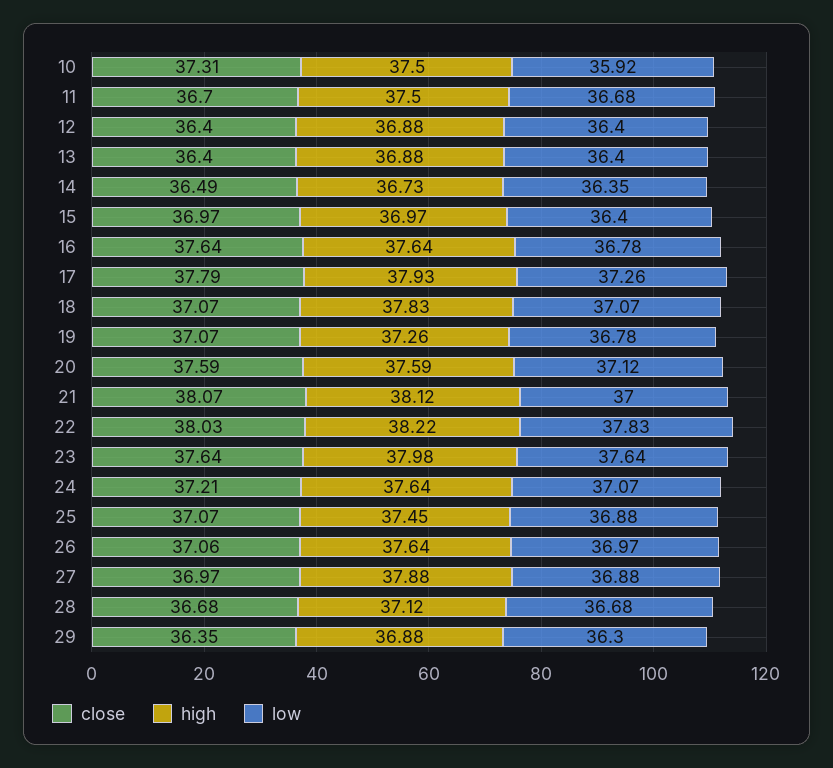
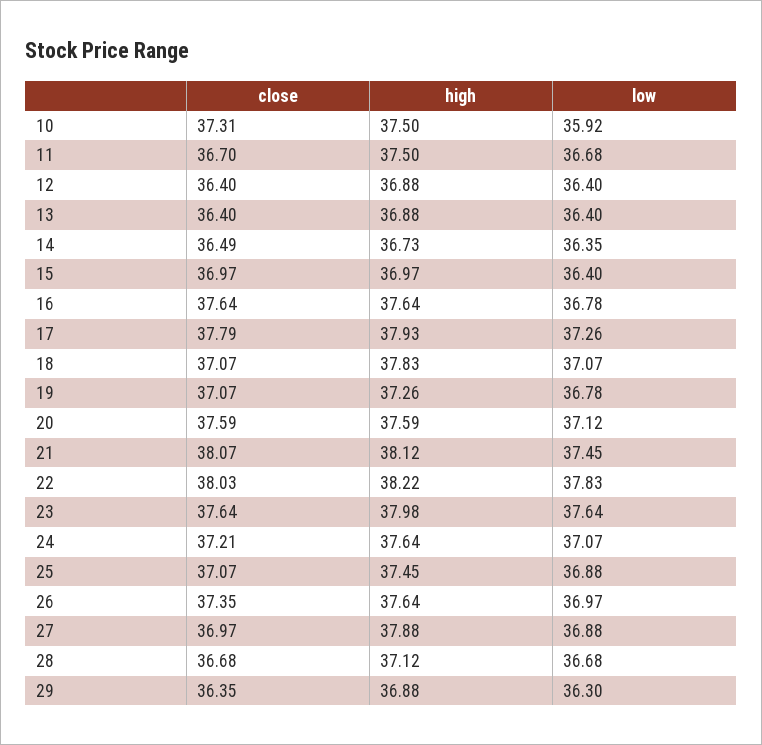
low, 21: 37 -> 37.45
close, 26: 37.06 -> 37.35

